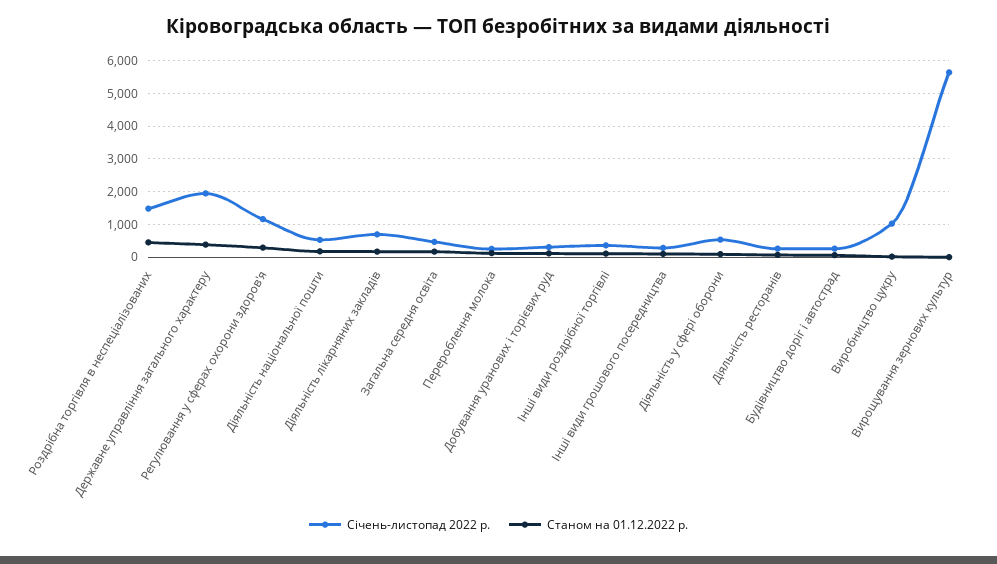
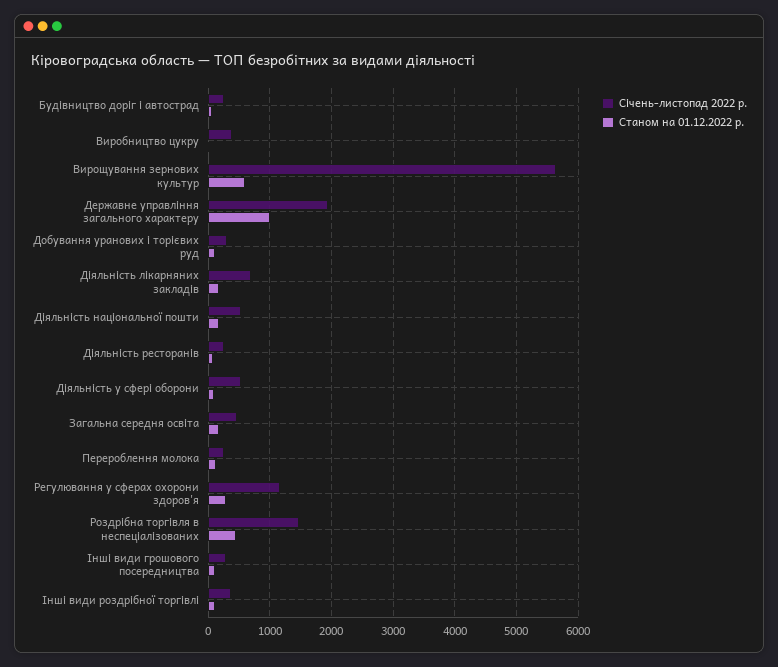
Станом на 01.12.2022 р., Державне управління загального характеру: 400 -> 1000
Січень-листопад 2022 р., Виробництво цукру: 1000 -> 400
Станом на 01.12.2022 р., Вирощування зернових культур: 0 -> 600

